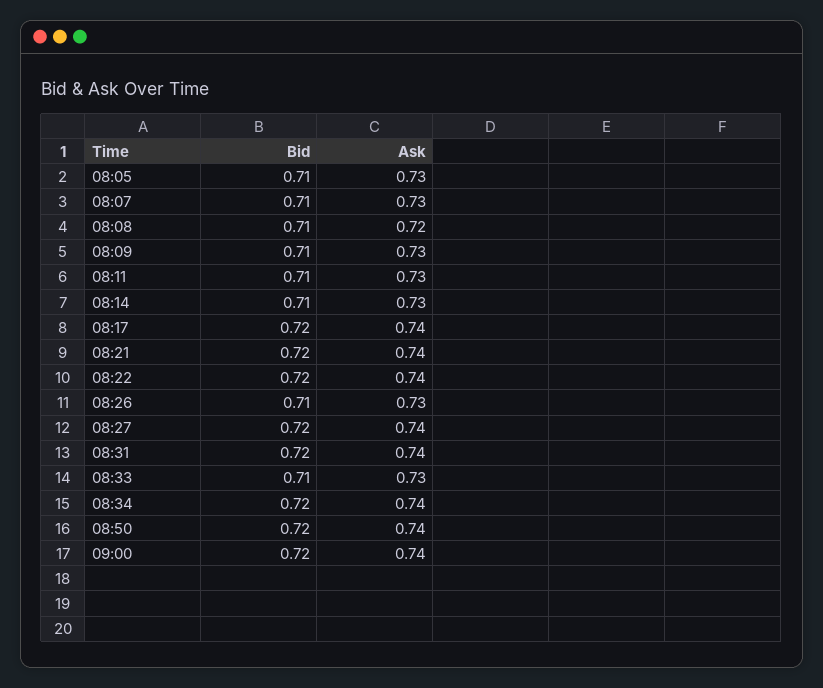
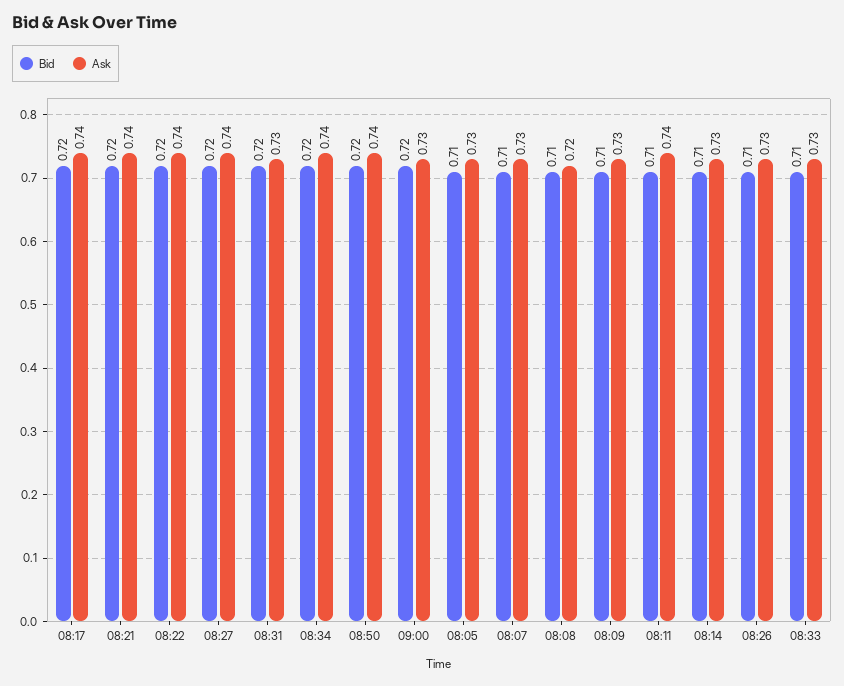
Ask, 08:11: 0.73 -> 0.74
Ask, 08:31: 0.74 -> 0.73
Ask, 09:00: 0.74 -> 0.73

